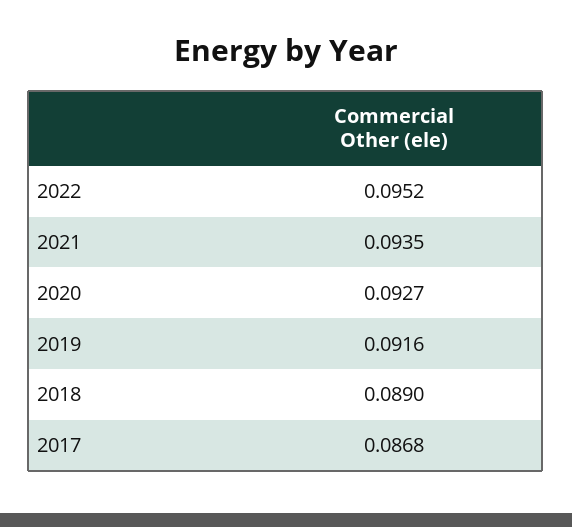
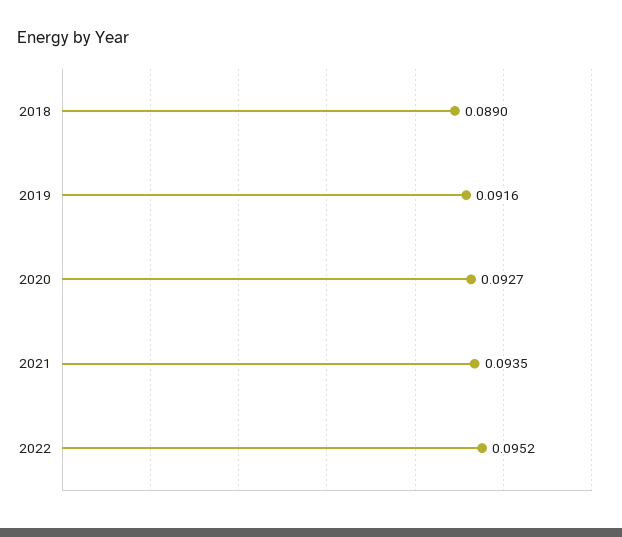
2017: 0.0868 -> none

